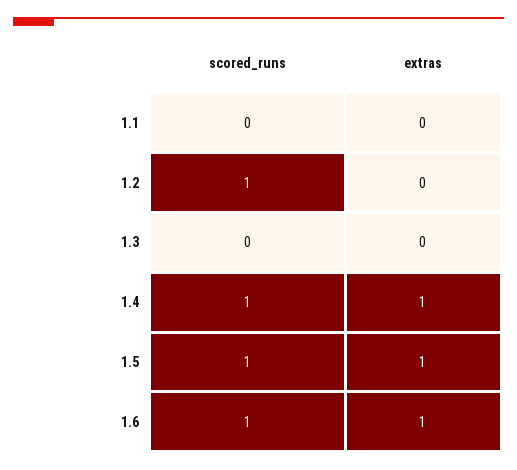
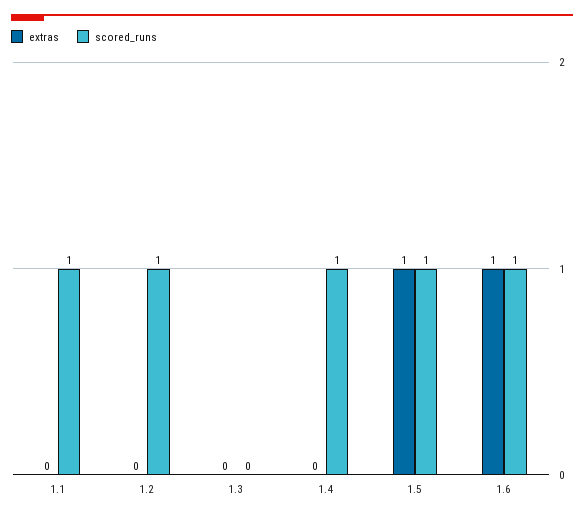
scored_runs, 1.1: 0 -> 1
extras, 1.4: 1 -> 0

